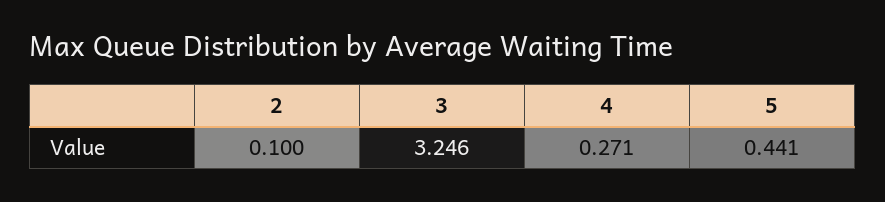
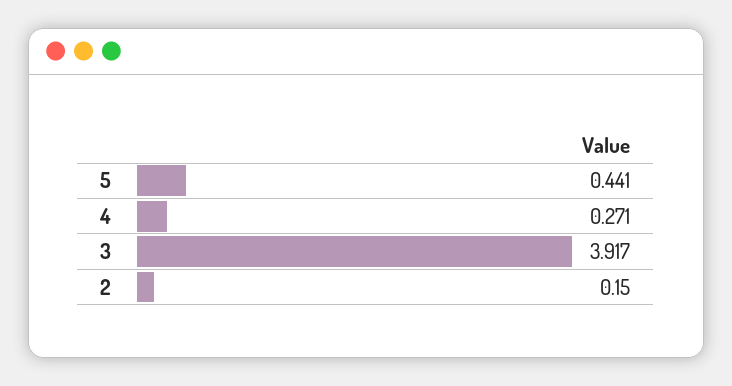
2: 0.1 -> 0.15
3: 3.246 -> 3.917

